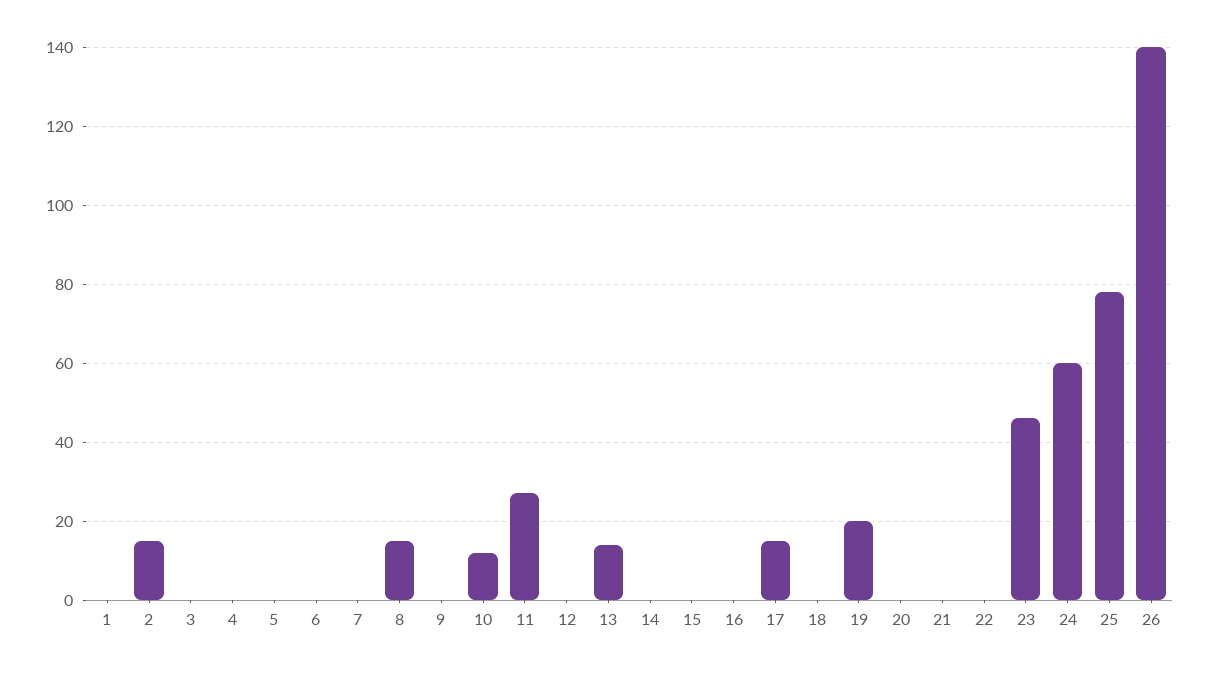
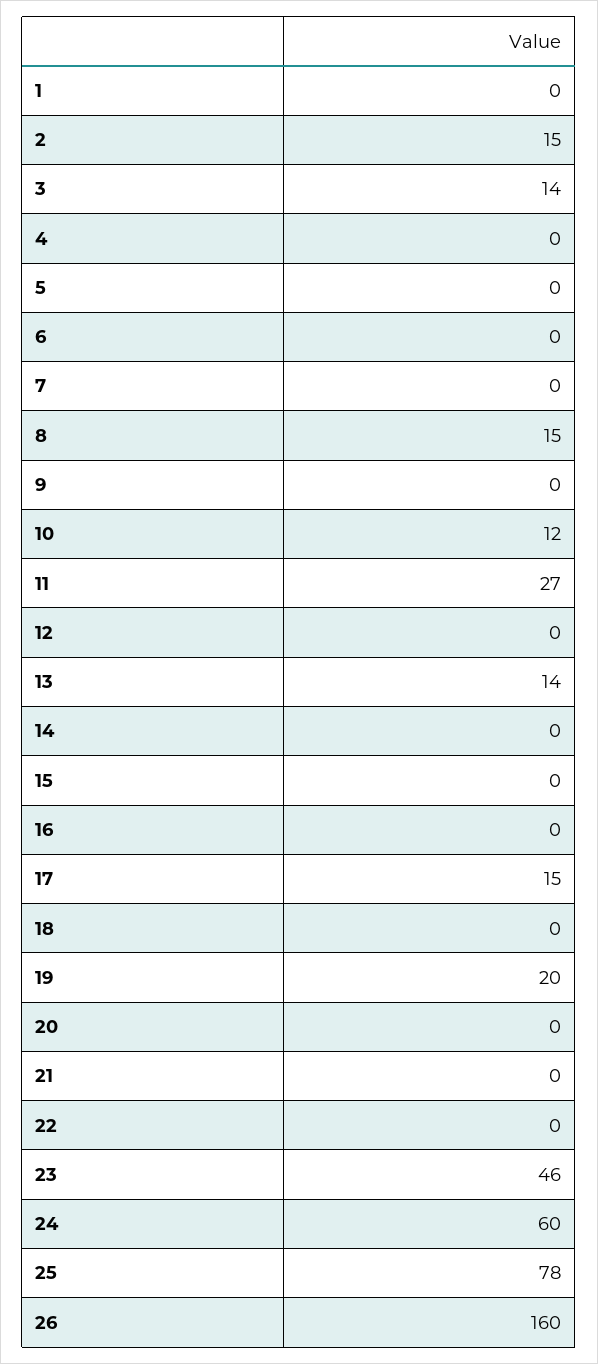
3: 0 -> 14
26: 140 -> 160

